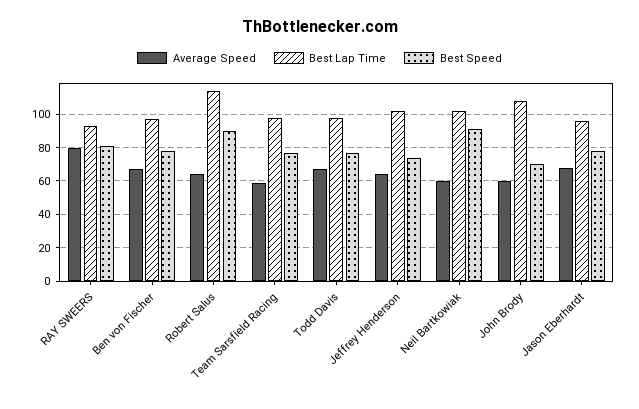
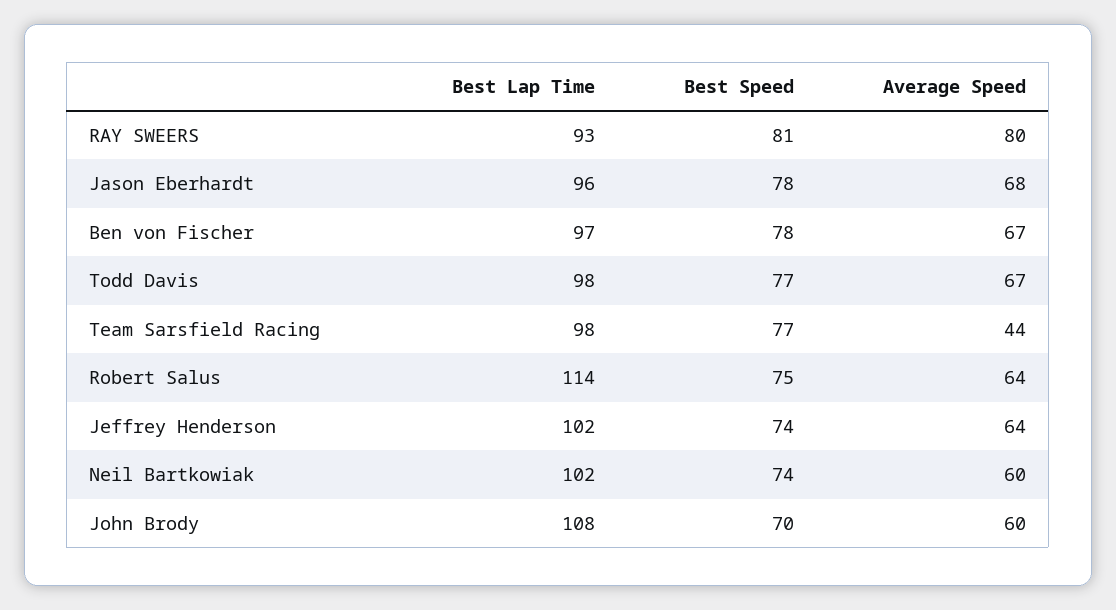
Best Speed, Robert Salus: 90 -> 75
Average Speed, Team Sarsfield Racing: 60 -> 44
Best Speed, Neil Bartkowiak: 90 -> 74

